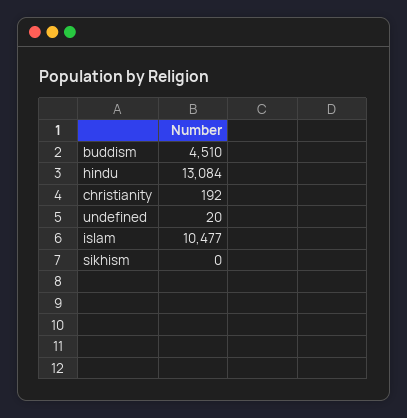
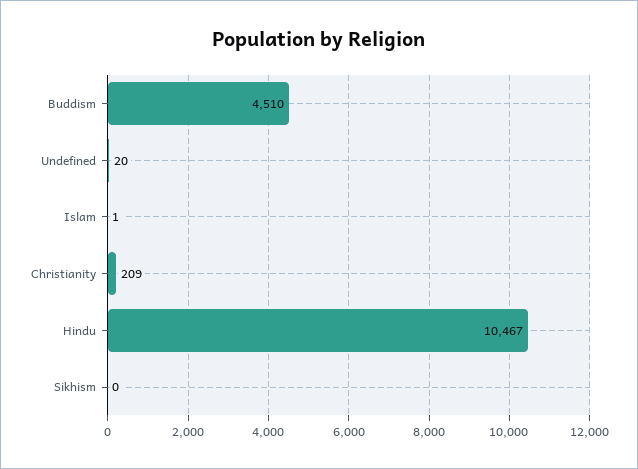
hindu: 13084 -> 10467
christianity: 192 -> 209
islam: 10477 -> 1

